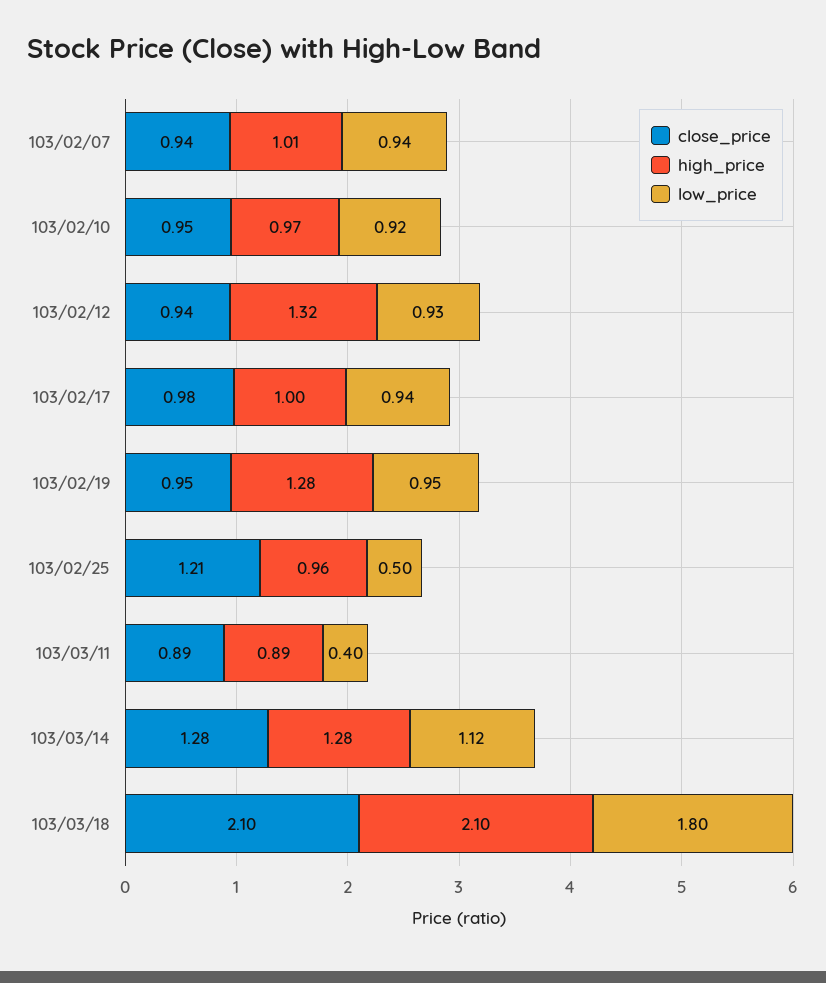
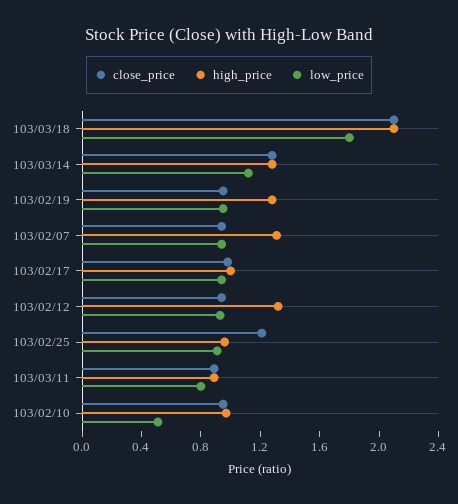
high_price, 103/02/07: 1.01 -> 1.3
low_price, 103/02/10: 0.92 -> 0.5
low_price, 103/02/25: 0.5 -> 0.9
low_price, 103/03/11: 0.4 -> 0.8

